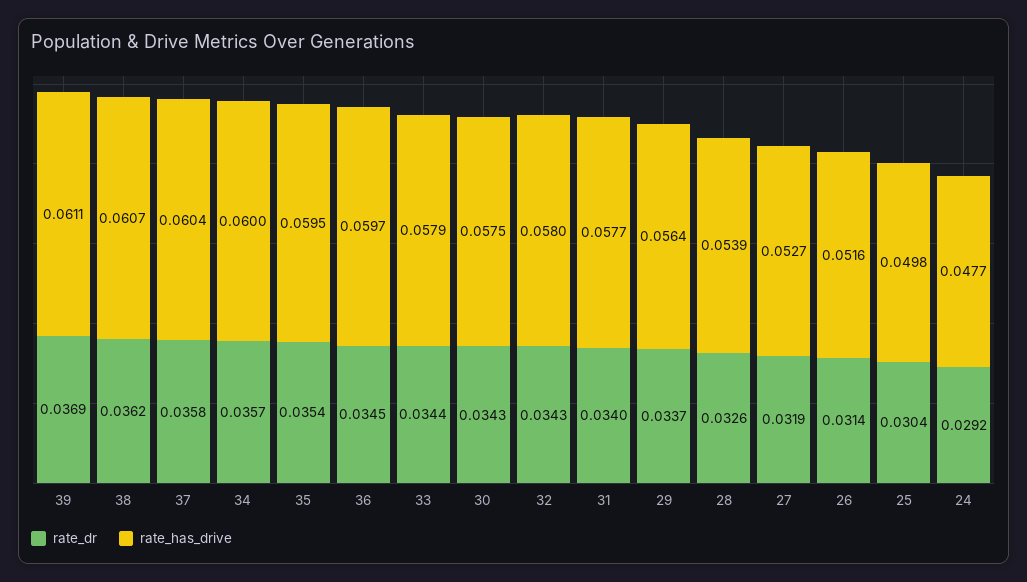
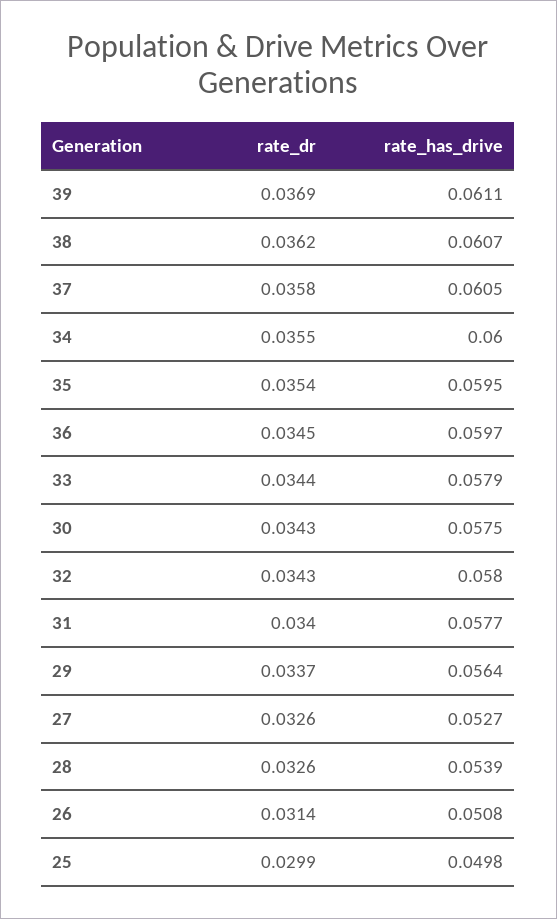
rate_has_drive, 37: 0.0604 -> 0.0605
rate_dr, 34: 0.0357 -> 0.0355
rate_dr, 27: 0.0319 -> 0.0326
rate_has_drive, 26: 0.0516 -> 0.0508
rate_dr, 25: 0.0304 -> 0.0299
rate_dr, 24: 0.0292 -> none
rate_has_drive, 24: 0.0477 -> none

